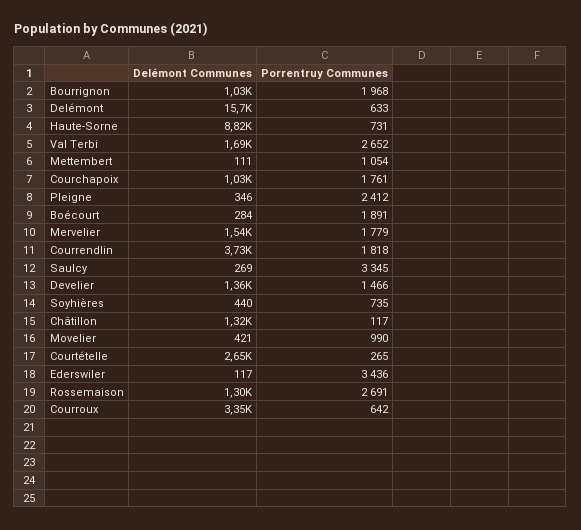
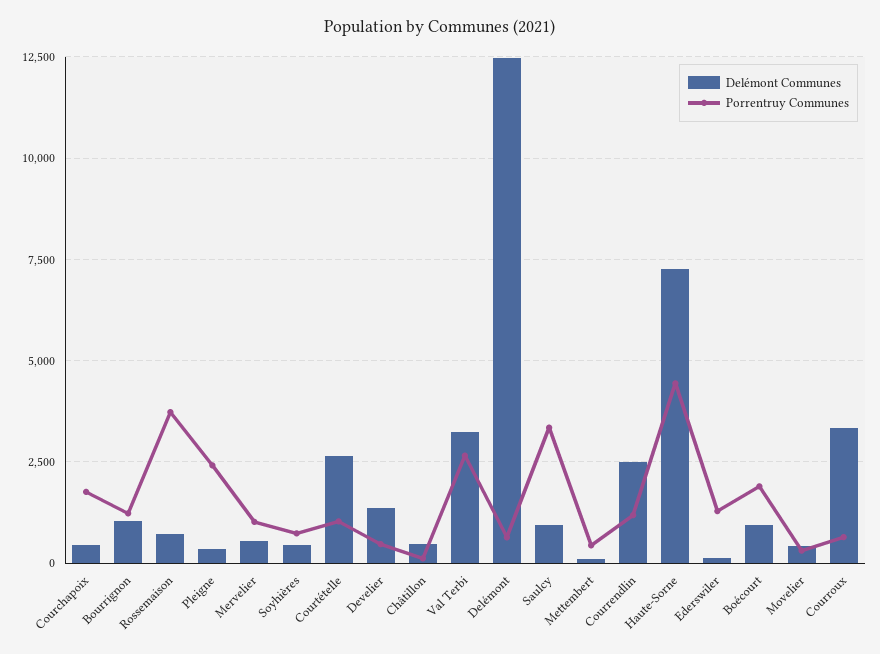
Porrentruy Communes, Bourrignon: 1968 -> 1250
Delémont Communes, Delémont: 15700 -> 12500
Delémont Communes, Haute-Sorne: 8820 -> 7250
Porrentruy Communes, Haute-Sorne: 731 -> 4500
Delémont Communes, Val Terbi: 1690 -> 3250
Porrentruy Communes, Mettembert: 1054 -> 500
Delémont Communes, Courchapoix: 1030 -> 500
Delémont Communes, Boécourt: 284 -> 1000
Delémont Communes, Mervelier: 1540 -> 500
Porrentruy Communes, Mervelier: 1779 -> 1000
Delémont Communes, Courrendlin: 3730 -> 2500
Porrentruy Communes, Courrendlin: 1818 -> 1250
Delémont Communes, Saulcy: 269 -> 1000
Porrentruy Communes, Develier: 1466 -> 500
Delémont Communes, Châtillon: 1320 -> 500
Porrentruy Communes, Movelier: 990 -> 250
Porrentruy Communes, Courtételle: 265 -> 1000
Porrentruy Communes, Ederswiler: 3436 -> 1250
Delémont Communes, Rossemaison: 1300 -> 750
Porrentruy Communes, Rossemaison: 2691 -> 3750

